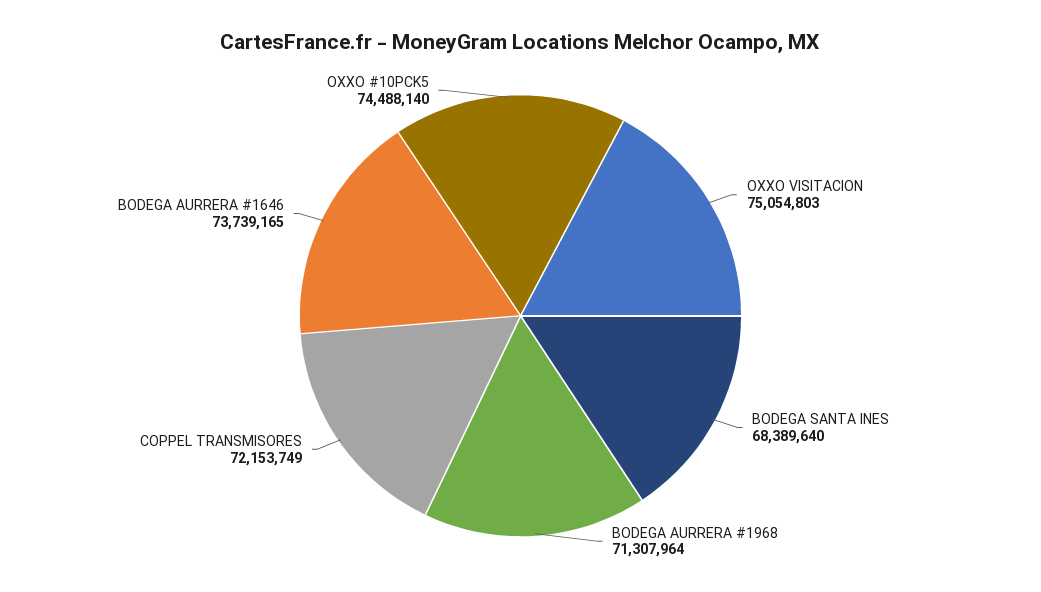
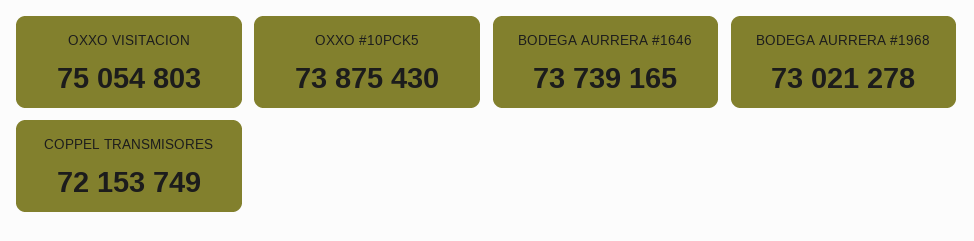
BODEGA SANTA INES: 68389640 -> none
BODEGA AURRERA #1968: 71307964 -> 73021278
OXXO #10PCK5: 74488140 -> 73875430

